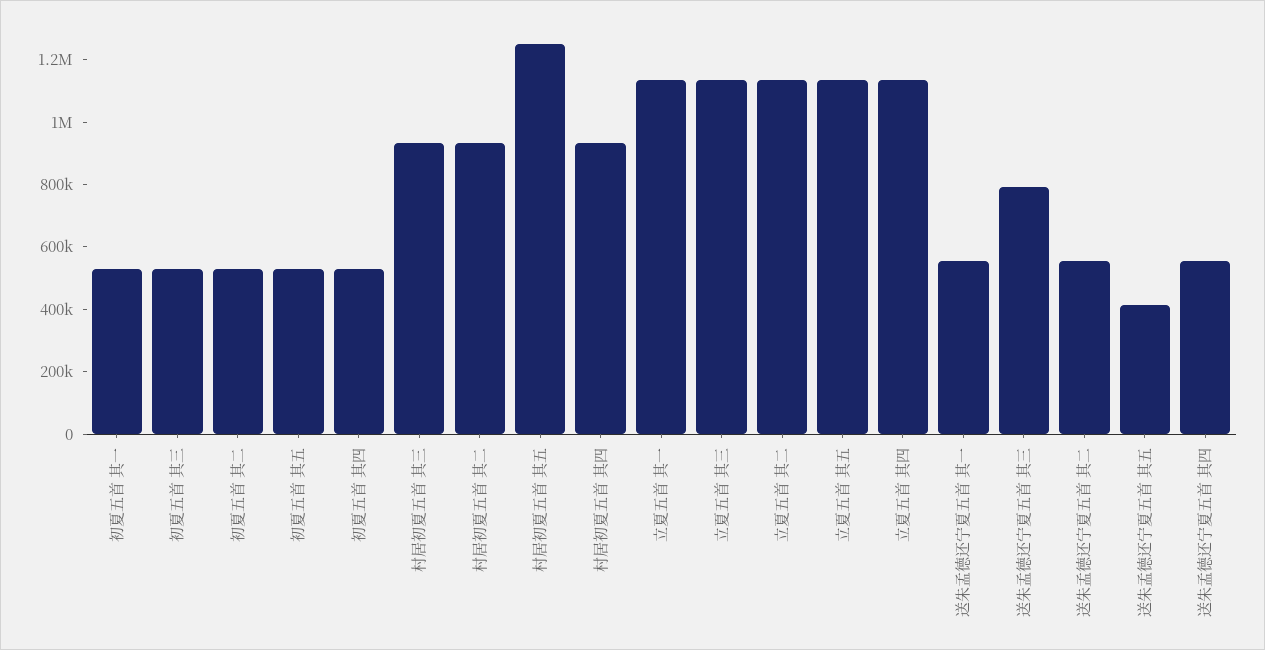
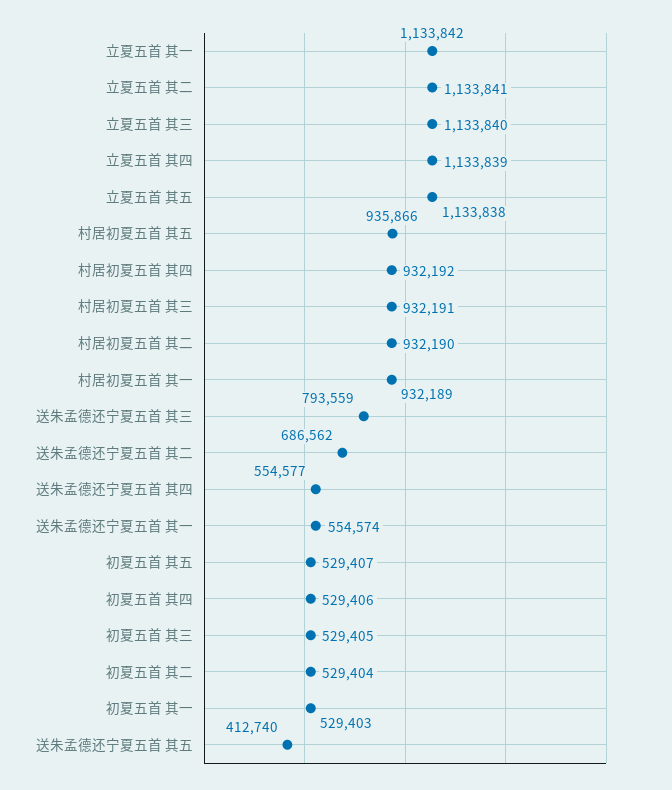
村居初夏五首 其五: 1250000 -> 935866
送朱孟德还宁夏五首 其二: 550000 -> 686562
村居初夏五首 其一: none -> 932189

